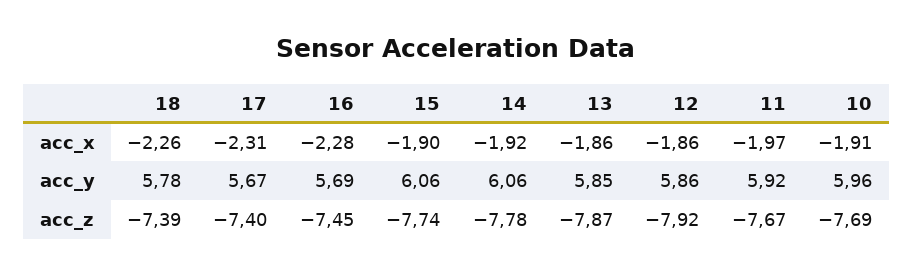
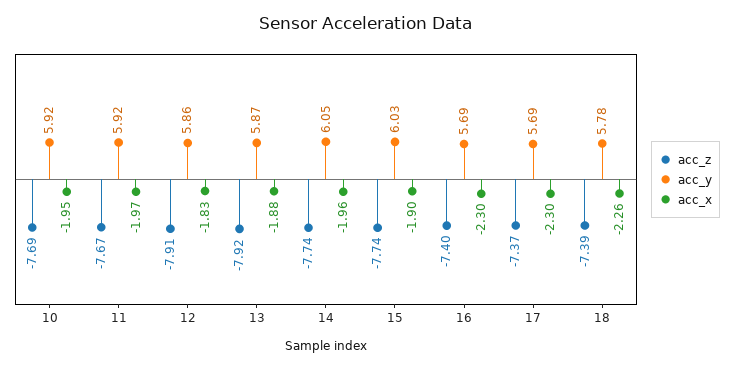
acc_x, 17: -2.31 -> -2.3
acc_x, 16: -2.28 -> -2.3
acc_x, 14: -1.92 -> -1.96
acc_x, 13: -1.86 -> -1.88
acc_x, 12: -1.86 -> -1.83
acc_x, 10: -1.91 -> -1.95
acc_y, 17: 5.67 -> 5.69
acc_y, 15: 6.06 -> 6.03
acc_y, 14: 6.06 -> 6.05
acc_y, 13: 5.85 -> 5.87
acc_y, 10: 5.96 -> 5.92
acc_z, 17: -7.4 -> -7.37
acc_z, 16: -7.45 -> -7.4
acc_z, 14: -7.78 -> -7.74
acc_z, 13: -7.87 -> -7.92
acc_z, 12: -7.92 -> -7.91

